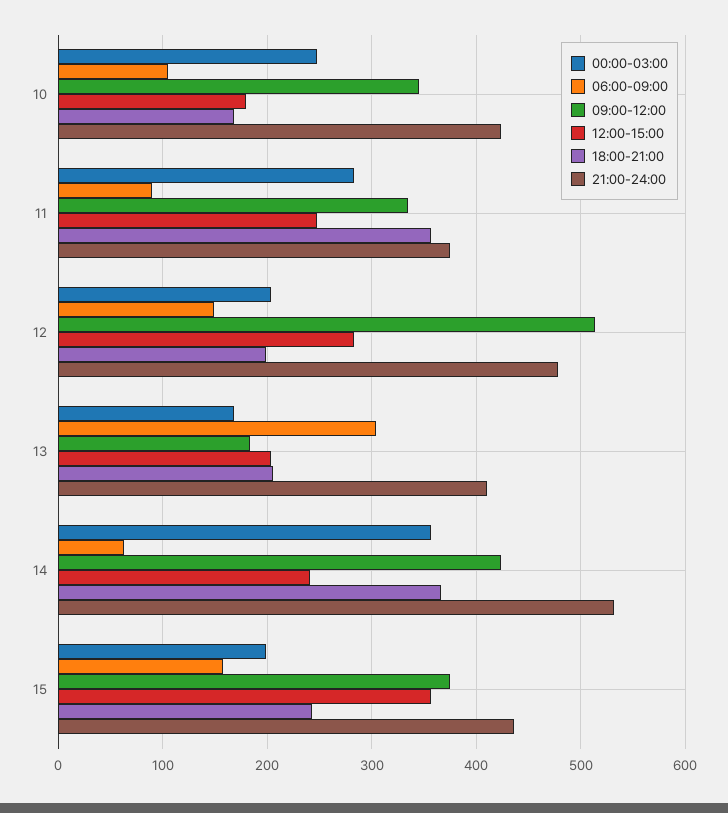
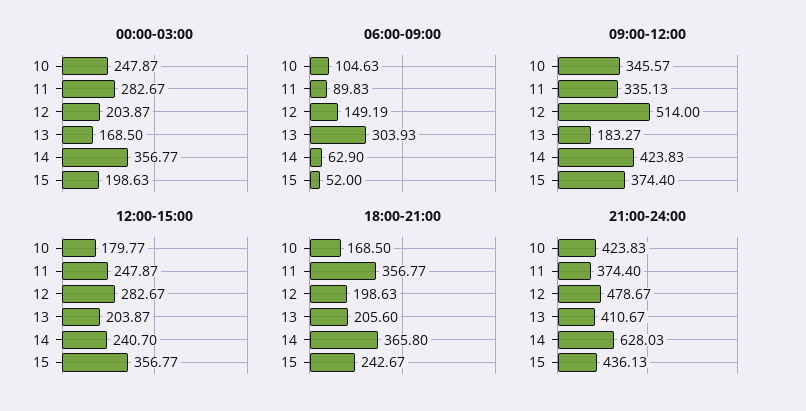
21:00-24:00, 14: 530 -> 628.03
06:00-09:00, 15: 160 -> 52

